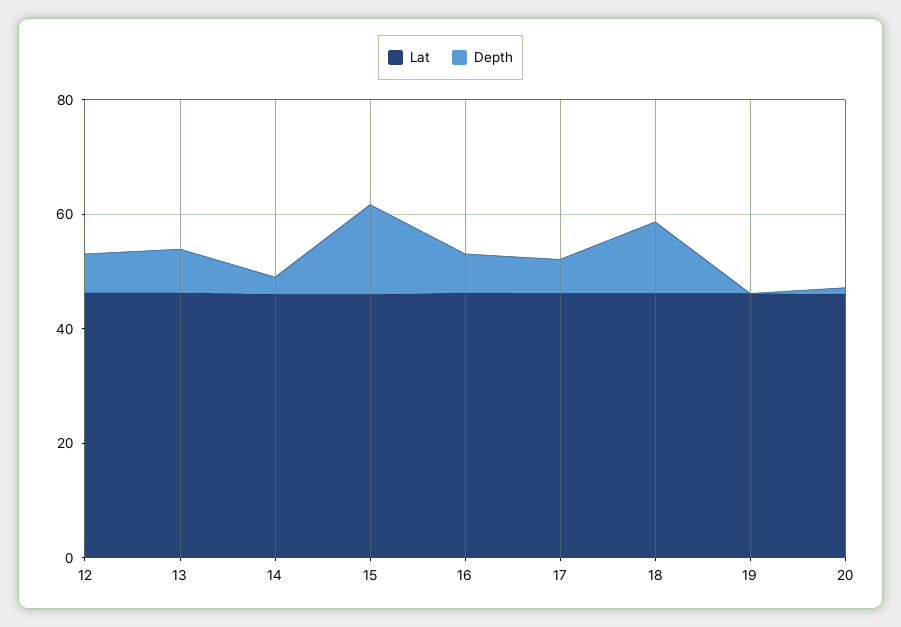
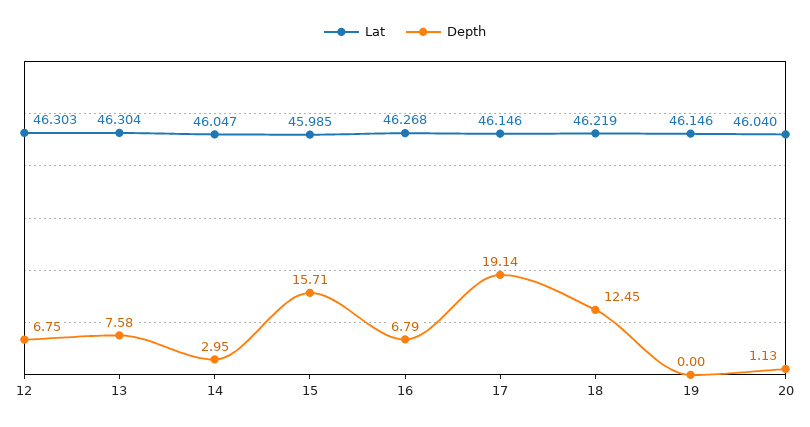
Depth, 17: 5 -> 19.14

